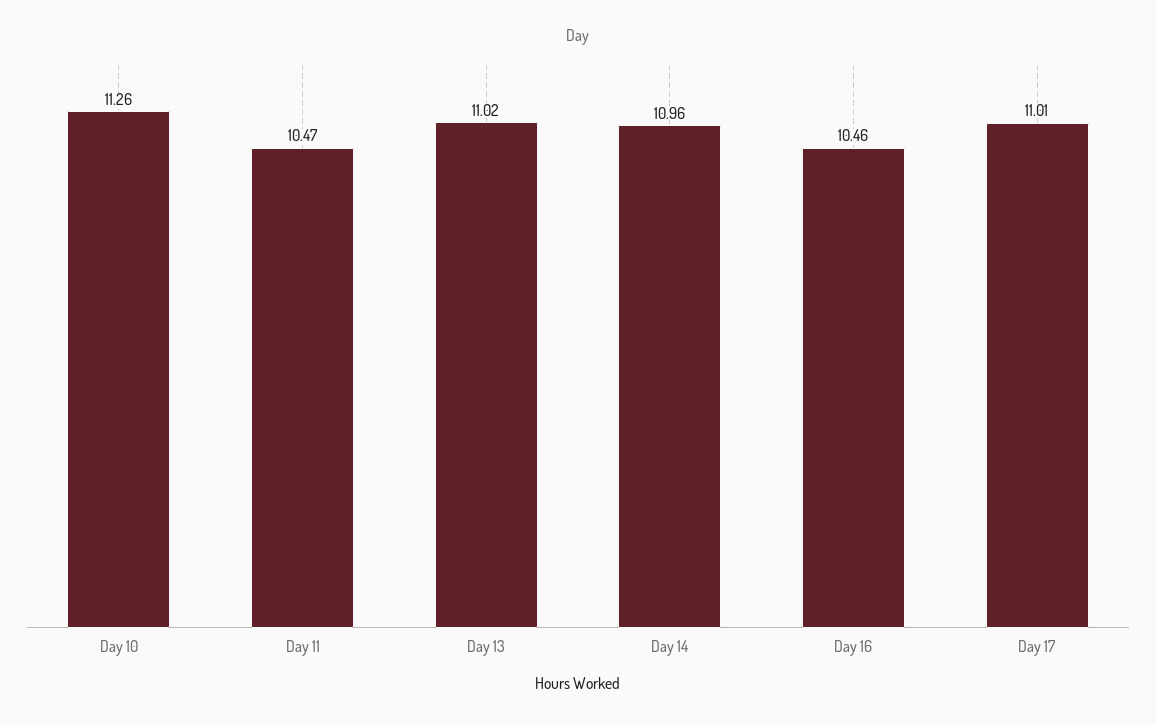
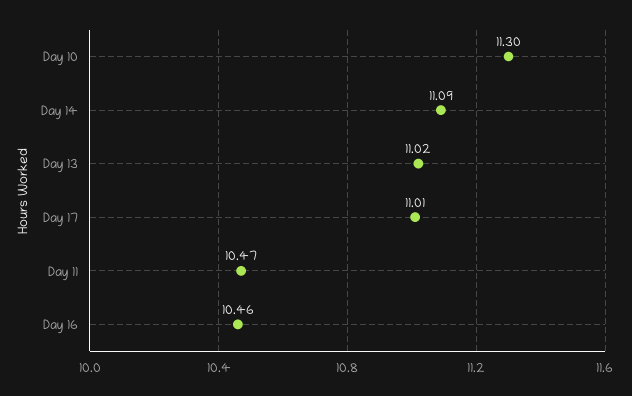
Day 10: 11.26 -> 11.3
Day 14: 10.96 -> 11.09

